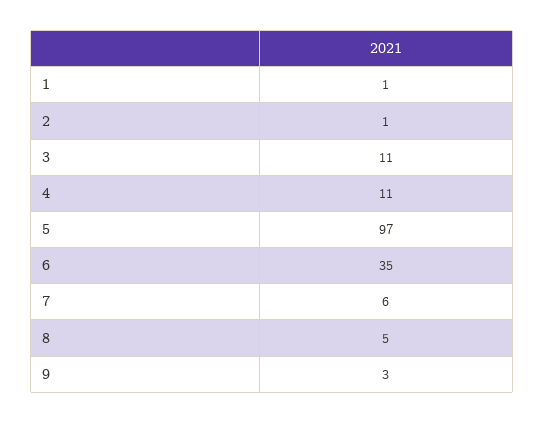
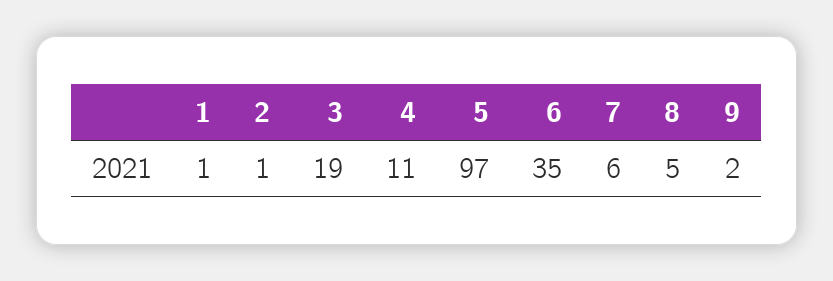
3: 11 -> 19
9: 3 -> 2

